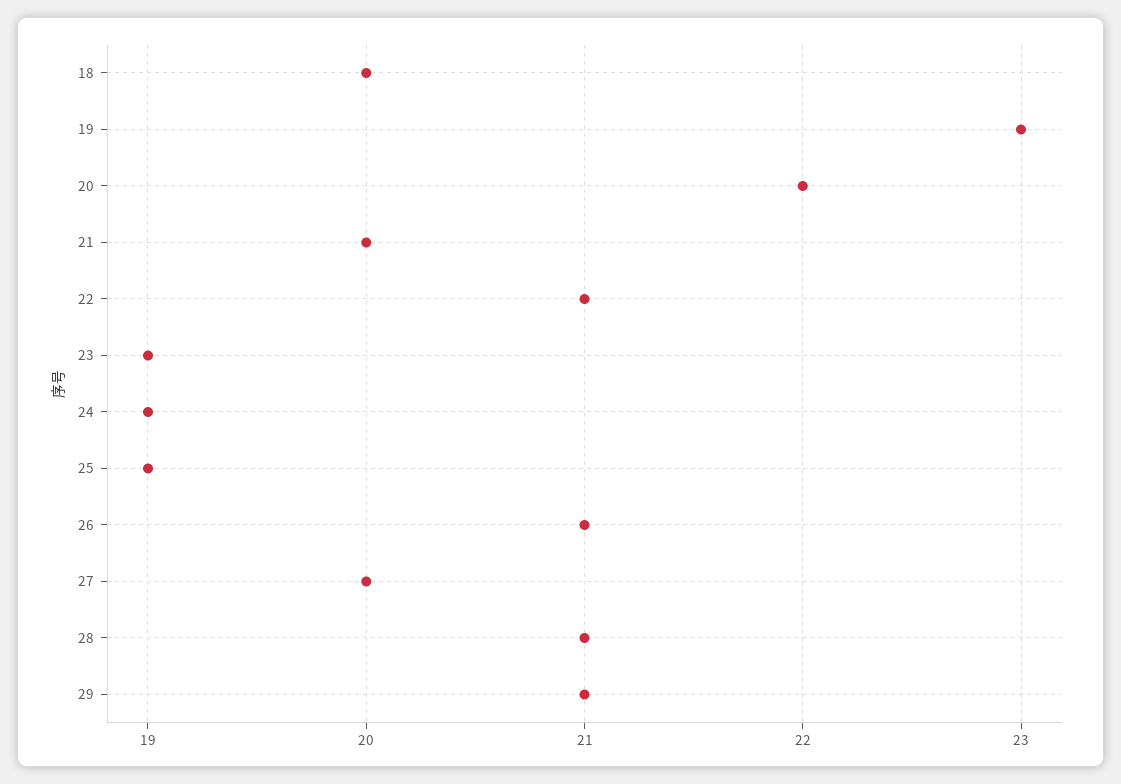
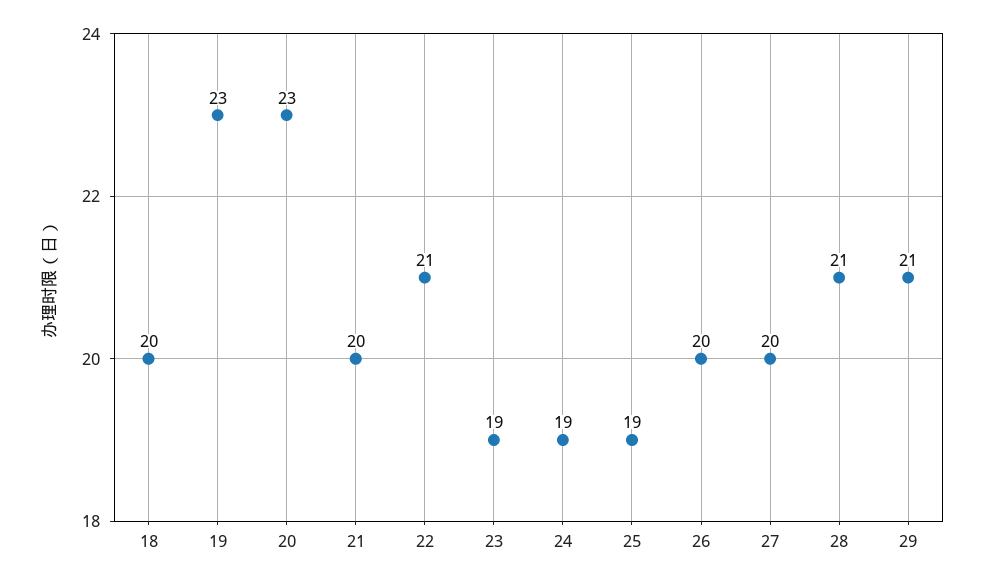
20: 22 -> 23
26: 21 -> 20

